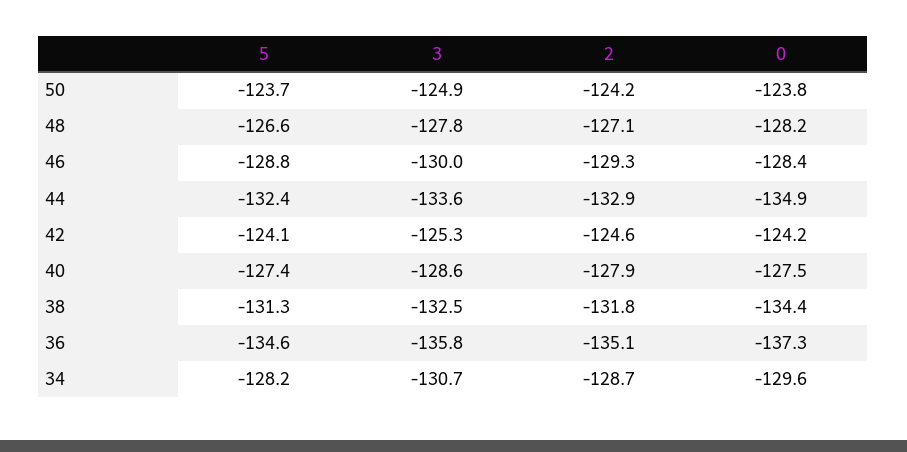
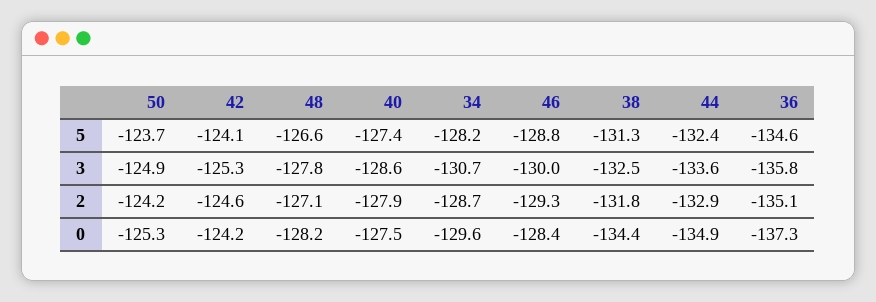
0, 50: -123.8 -> -125.3

